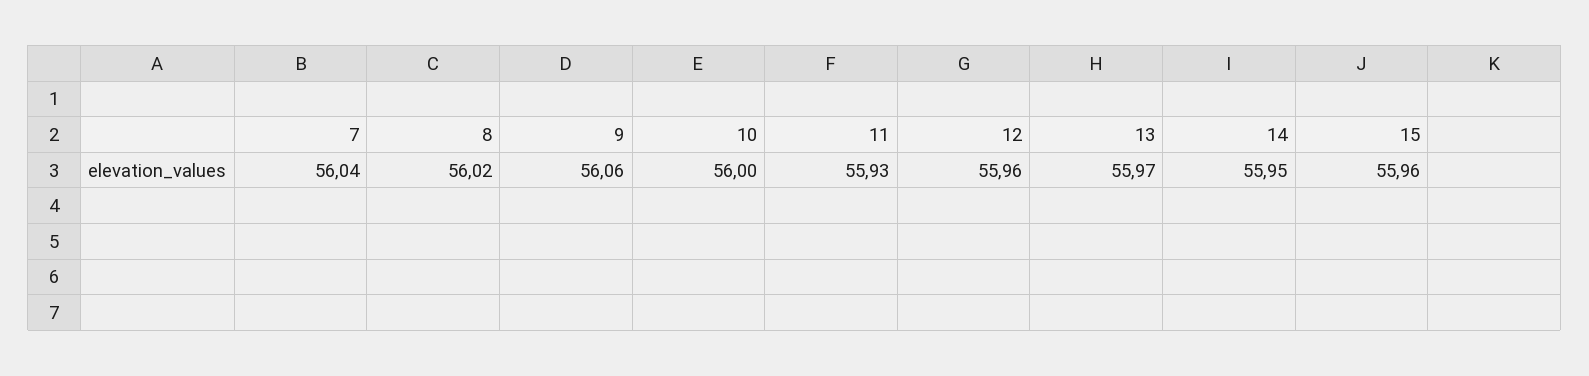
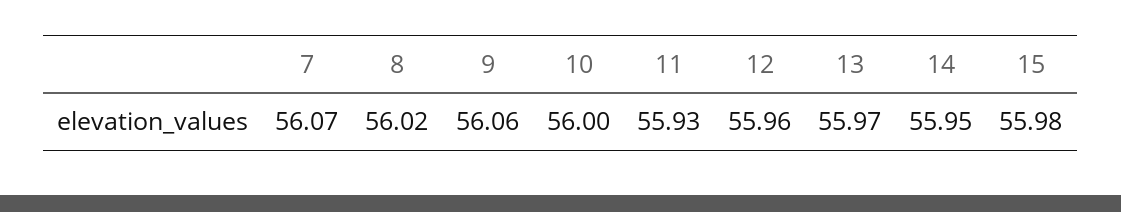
7: 56.04 -> 56.07
15: 55.96 -> 55.98

